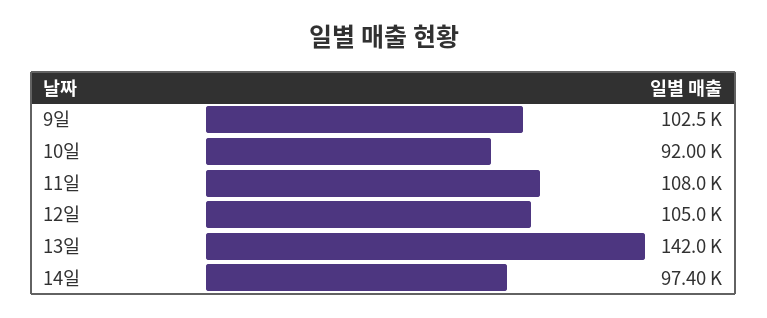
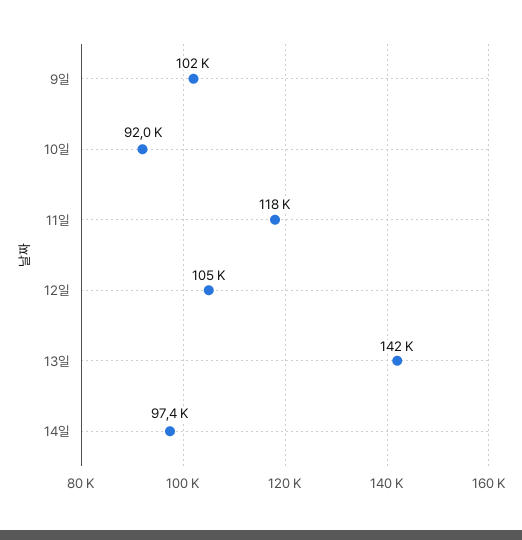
11일: 108000 -> 118000

